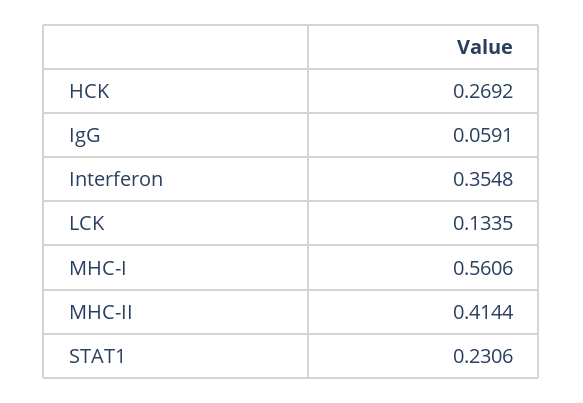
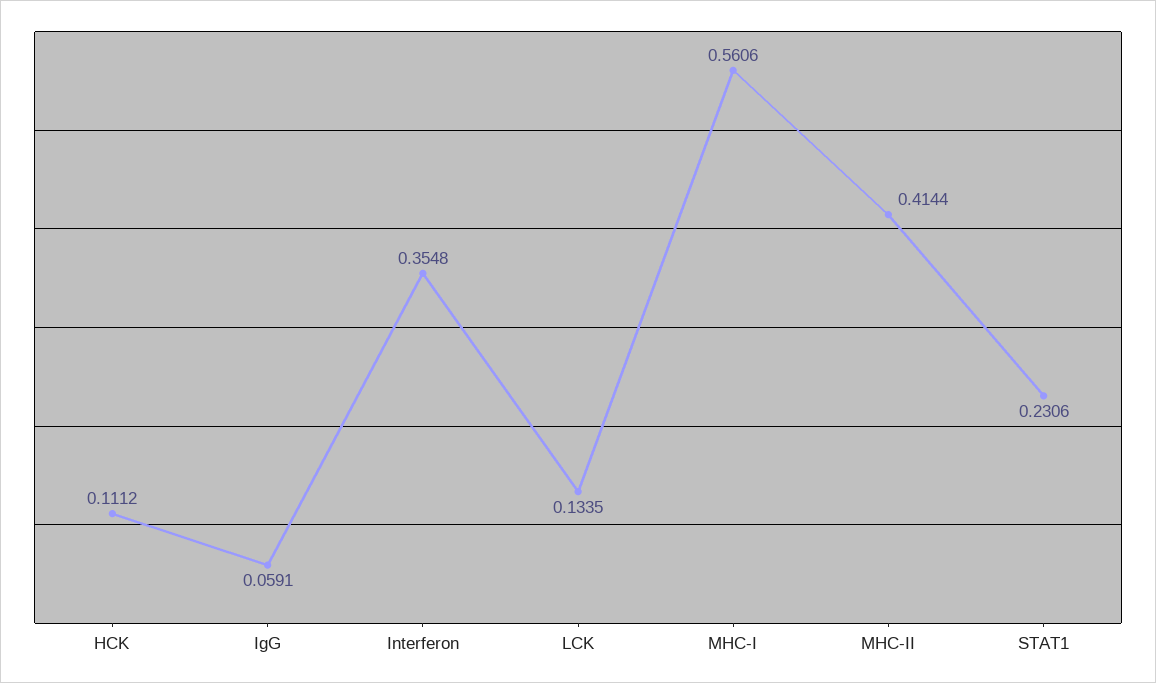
HCK: 0.2692 -> 0.1112

